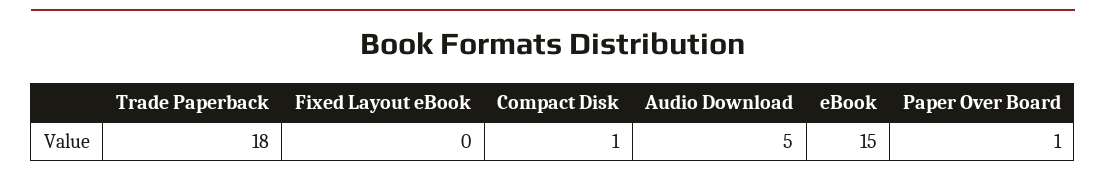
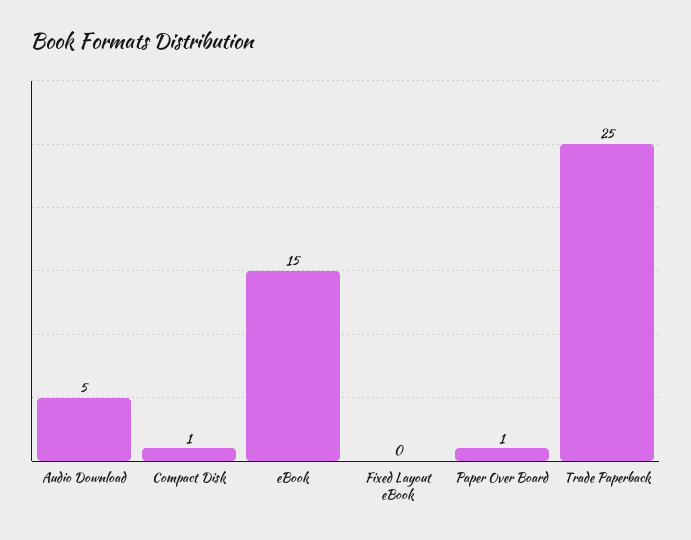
Trade Paperback: 18 -> 25

